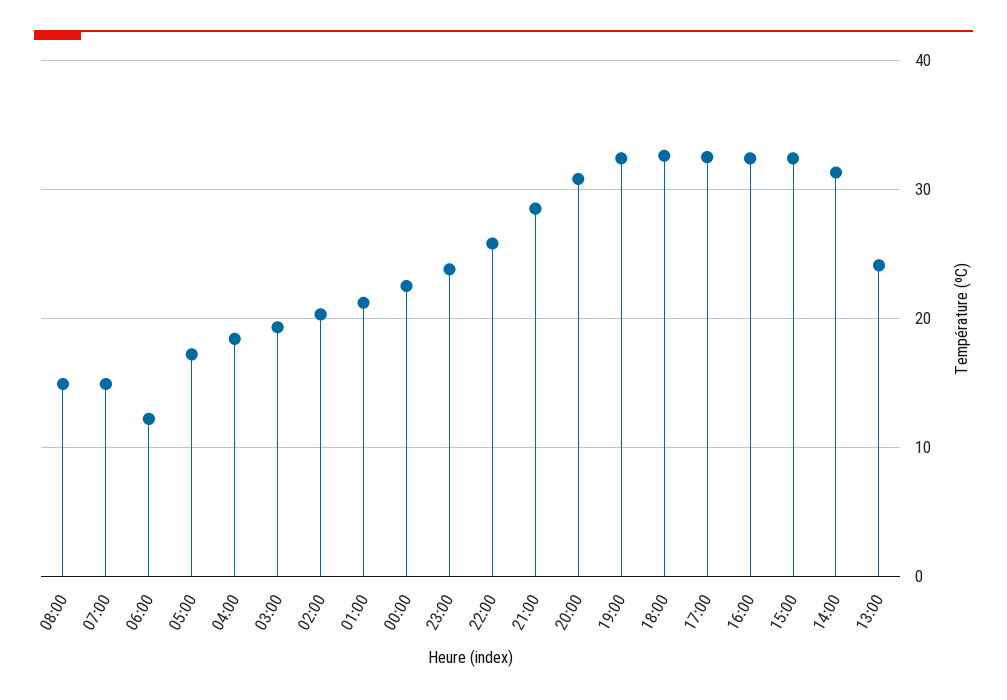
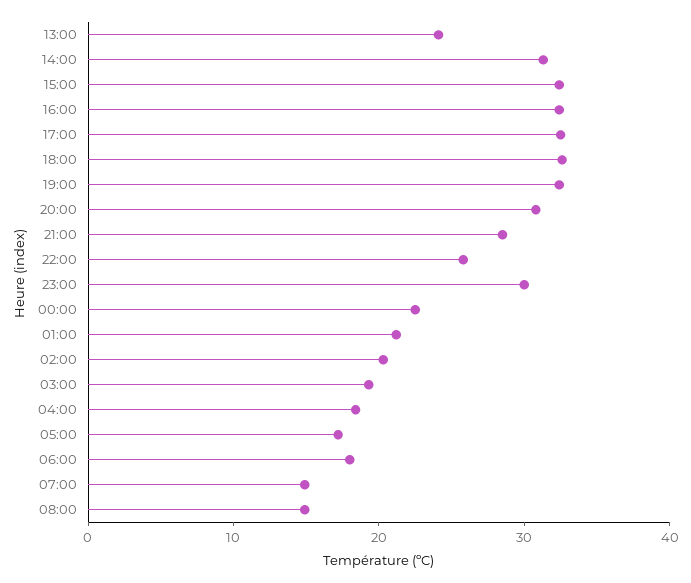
06:00: 12 -> 18
23:00: 24 -> 30

